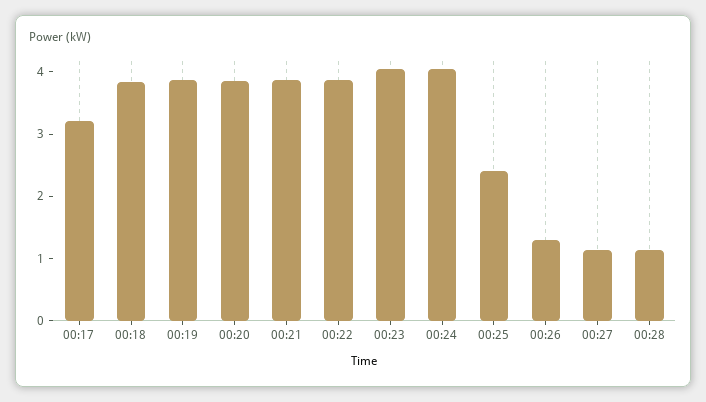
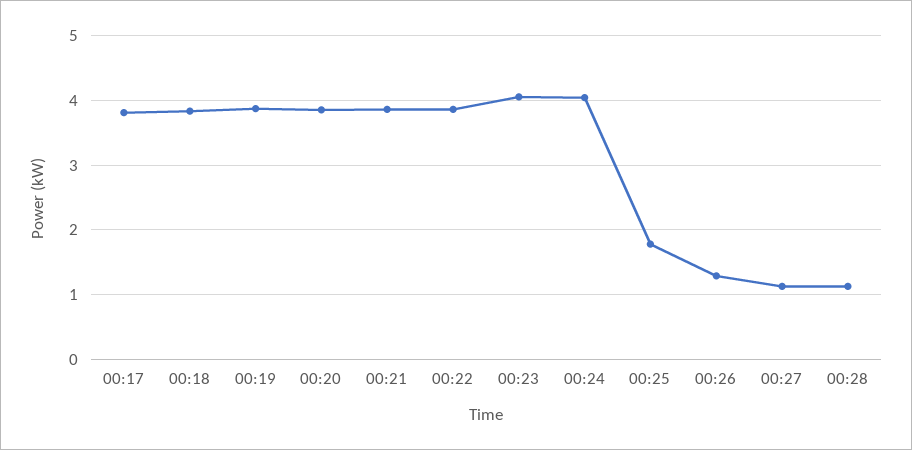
00:17: 3.2 -> 3.8
00:25: 2.4 -> 1.8

